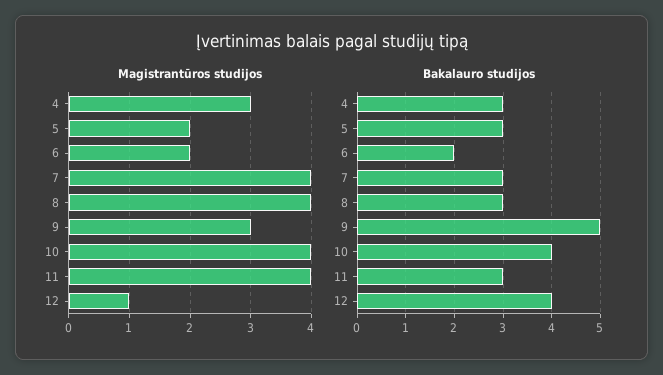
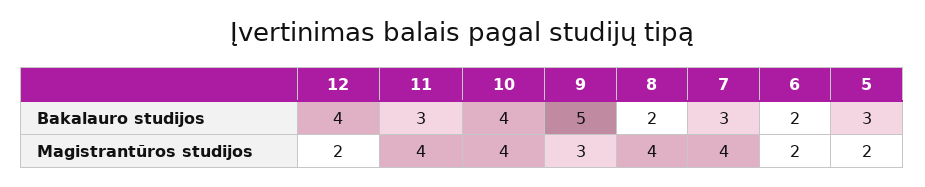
Magistrantūros studijos, 4: 3 -> none
Magistrantūros studijos, 12: 1 -> 2
Bakalauro studijos, 4: 3 -> none
Bakalauro studijos, 8: 3 -> 2

